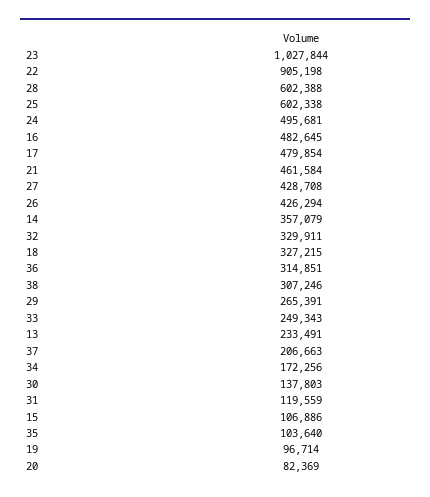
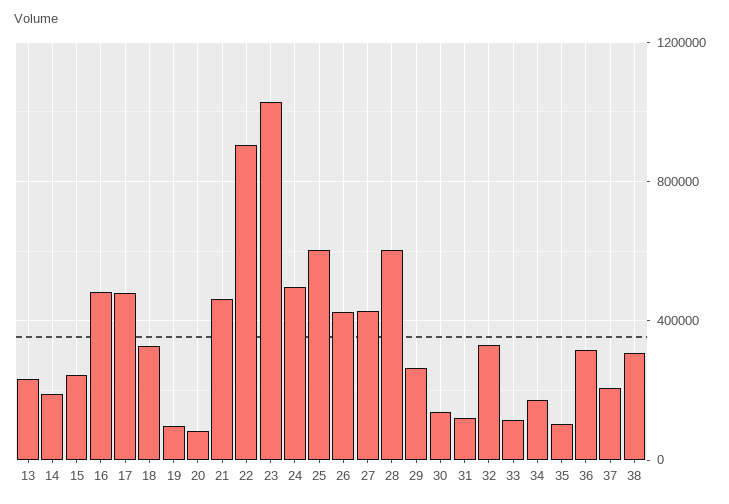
14: 357079 -> 200000
33: 249343 -> 100000
15: 106886 -> 250000

